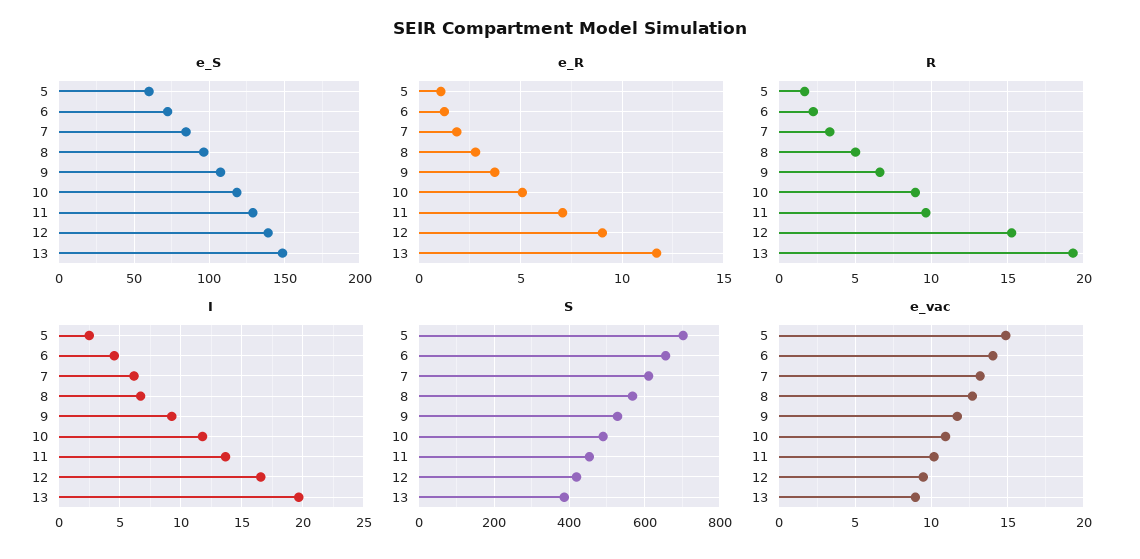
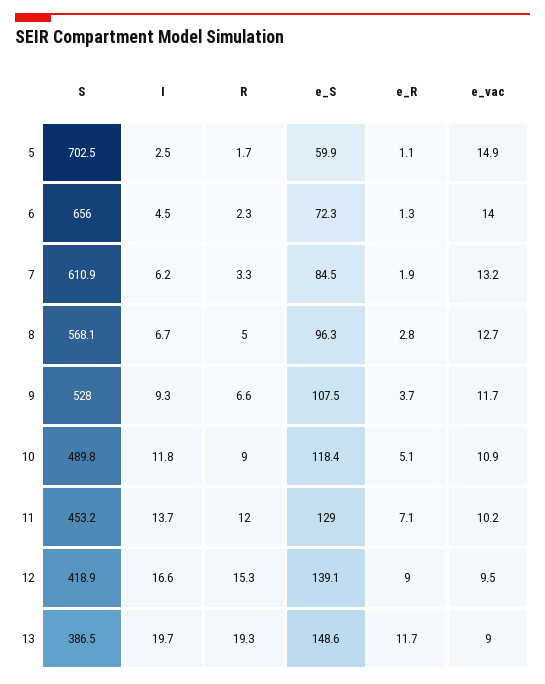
R, 11: 9.5 -> 12

